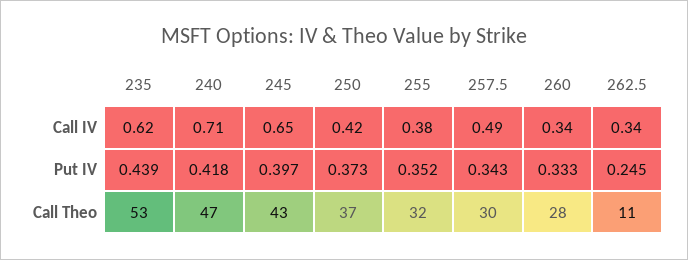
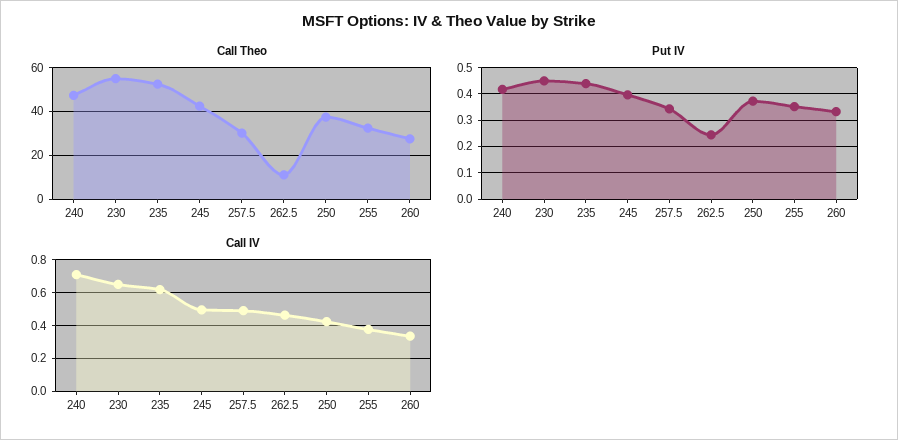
Call IV, 245: 0.65 -> 0.5
Call IV, 262.5: 0.34 -> 0.45
Call Theo, 230: none -> 55
Put IV, 230: none -> 0.45
Call IV, 230: none -> 0.65

